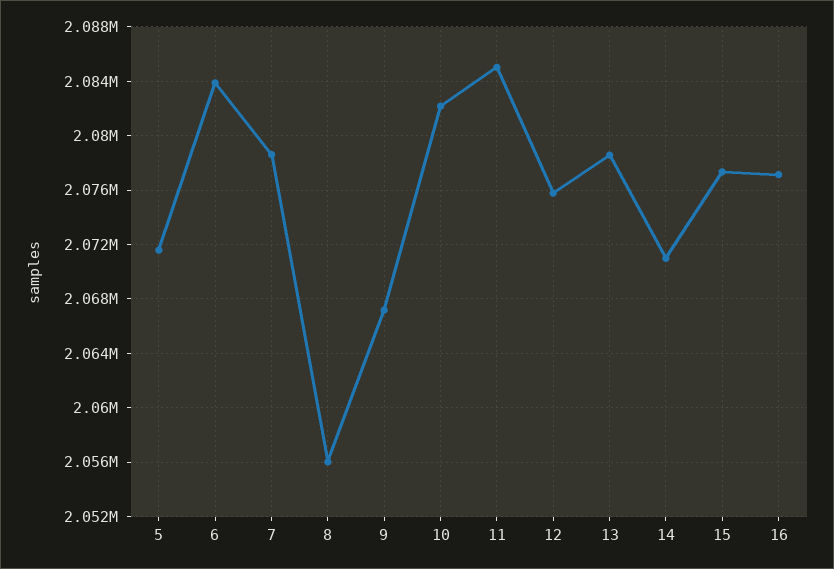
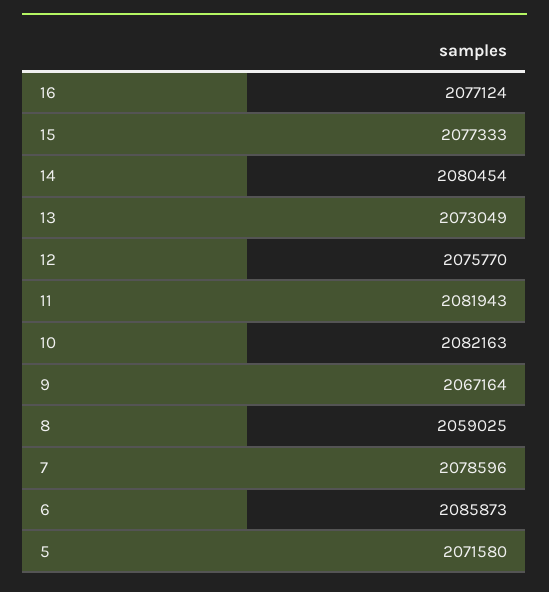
6: 2084000 -> 2085873
8: 2056000 -> 2059025
11: 2085000 -> 2081943
13: 2078500 -> 2073049
14: 2071000 -> 2080454

